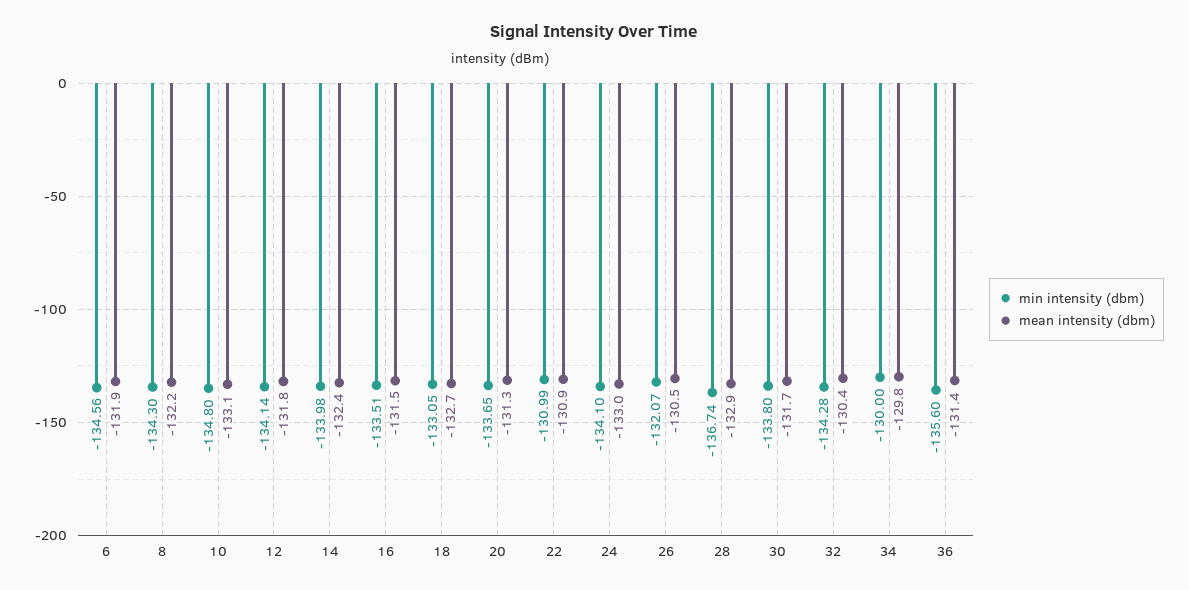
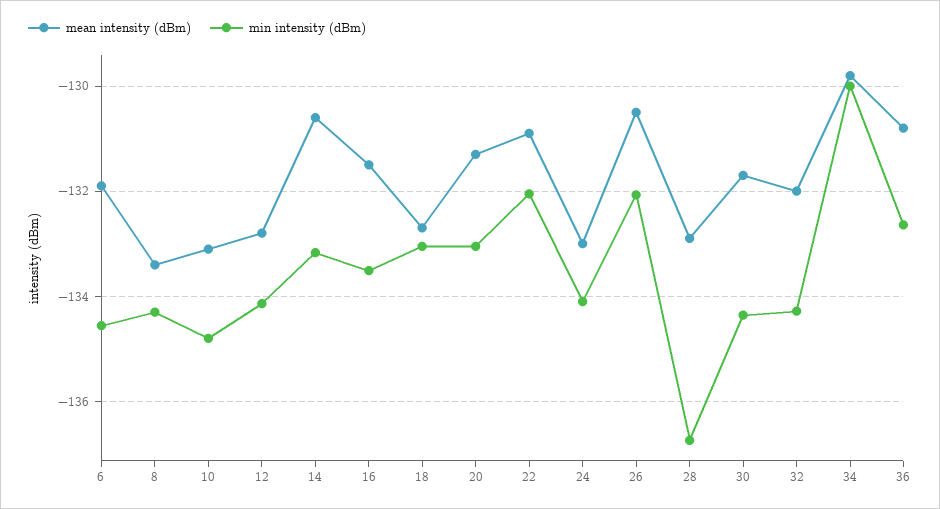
mean intensity (dbm), 8: -132.2 -> -133.4
mean intensity (dbm), 12: -131.8 -> -132.8
min intensity (dbm), 14: -133.98 -> -133.2
mean intensity (dbm), 14: -132.4 -> -130.6
min intensity (dbm), 20: -133.65 -> -133
min intensity (dbm), 22: -130.99 -> -132
min intensity (dbm), 30: -133.8 -> -134.4
mean intensity (dbm), 32: -130.4 -> -132
min intensity (dbm), 36: -135.6 -> -132.6
mean intensity (dbm), 36: -131.4 -> -130.8

